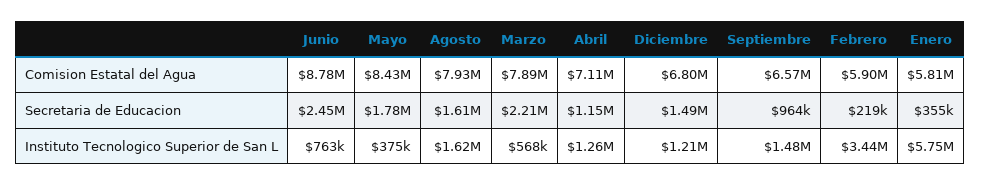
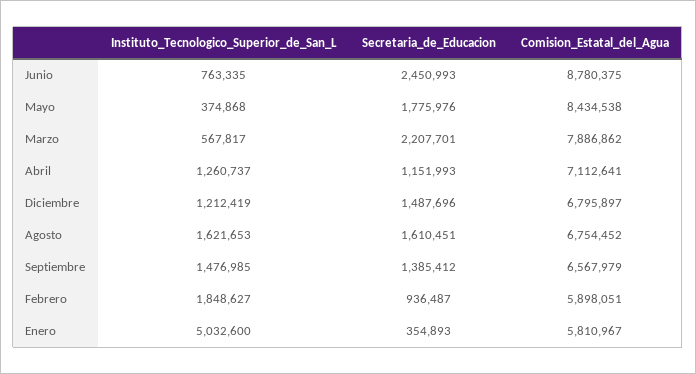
Agosto, Comision Estatal del Agua: 7930000 -> 6754452
Septiembre, Secretaria de Educacion: 964000 -> 1385412
Febrero, Secretaria de Educacion: 219000 -> 936487
Febrero, Instituto Tecnologico Superior de San L: 3440000 -> 1848627
Enero, Instituto Tecnologico Superior de San L: 5750000 -> 5032600

